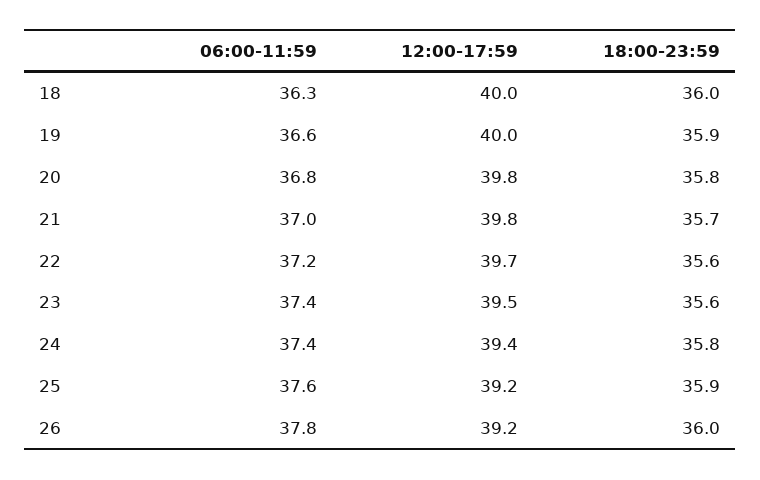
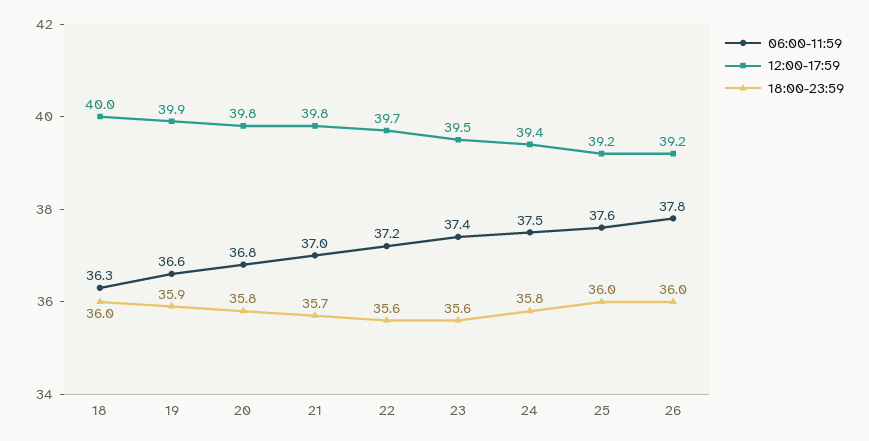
12:00-17:59, 19: 40 -> 39.9
06:00-11:59, 24: 37.4 -> 37.5
18:00-23:59, 25: 35.9 -> 36

